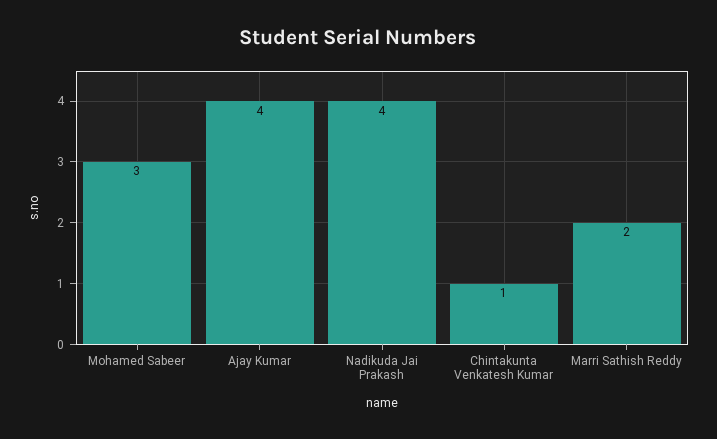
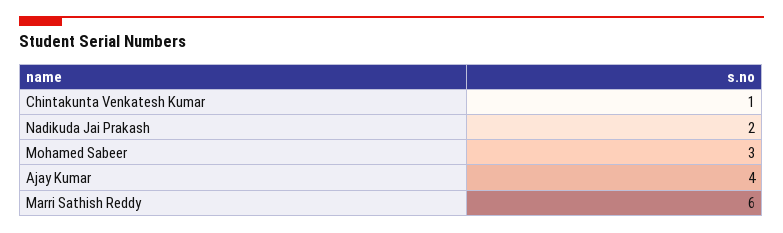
Nadikuda Jai Prakash: 4 -> 2
Marri Sathish Reddy: 2 -> 6

